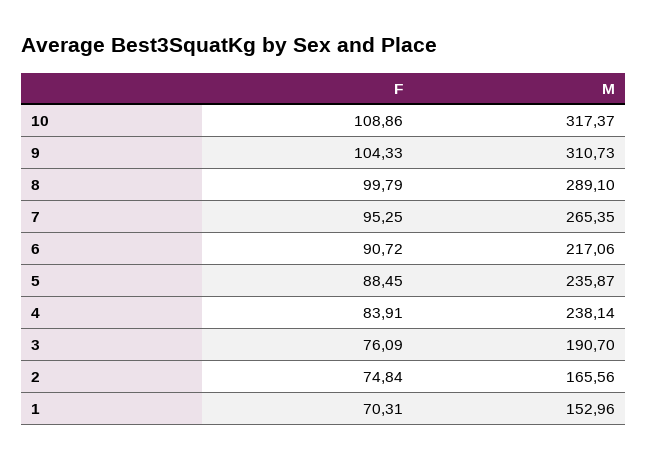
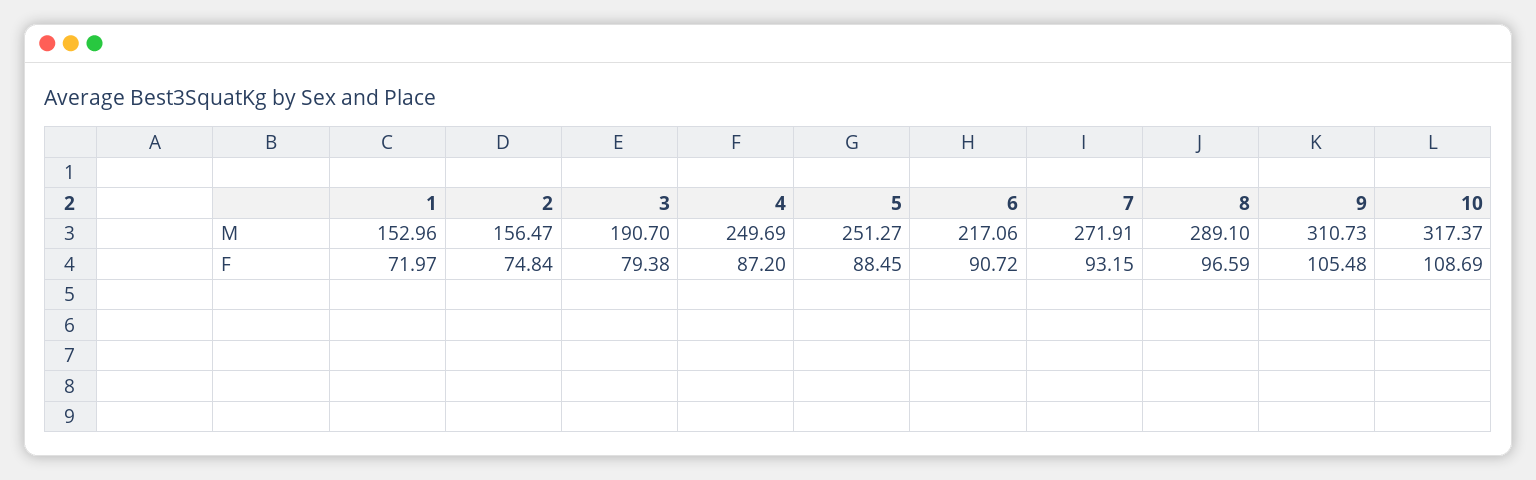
F, 10: 108.86 -> 108.69
F, 9: 104.33 -> 105.48
F, 8: 99.79 -> 96.59
F, 7: 95.25 -> 93.15
M, 7: 265.35 -> 271.91
M, 5: 235.87 -> 251.27
F, 4: 83.91 -> 87.2
M, 4: 238.14 -> 249.69
F, 3: 76.09 -> 79.38
M, 2: 165.56 -> 156.47
F, 1: 70.31 -> 71.97

